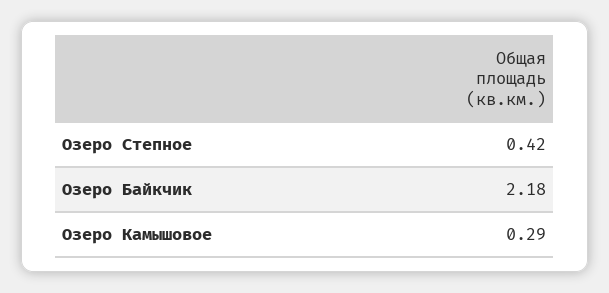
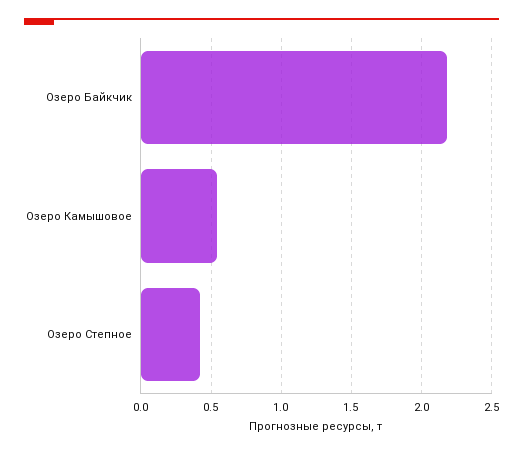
Озеро Камышовое: 0.29 -> 0.55

